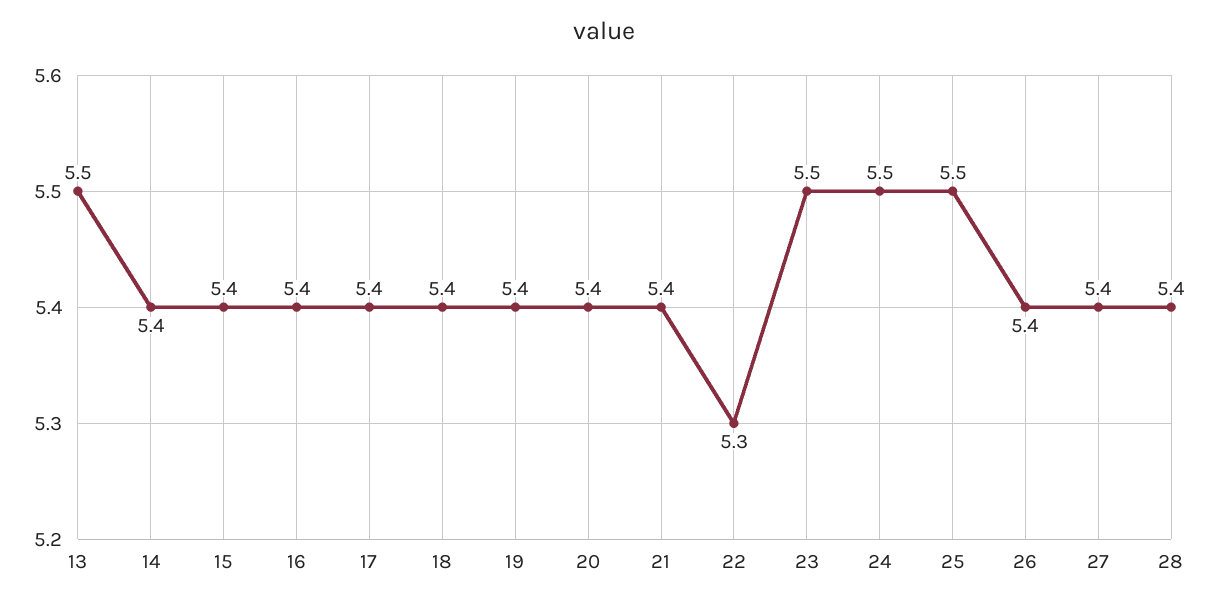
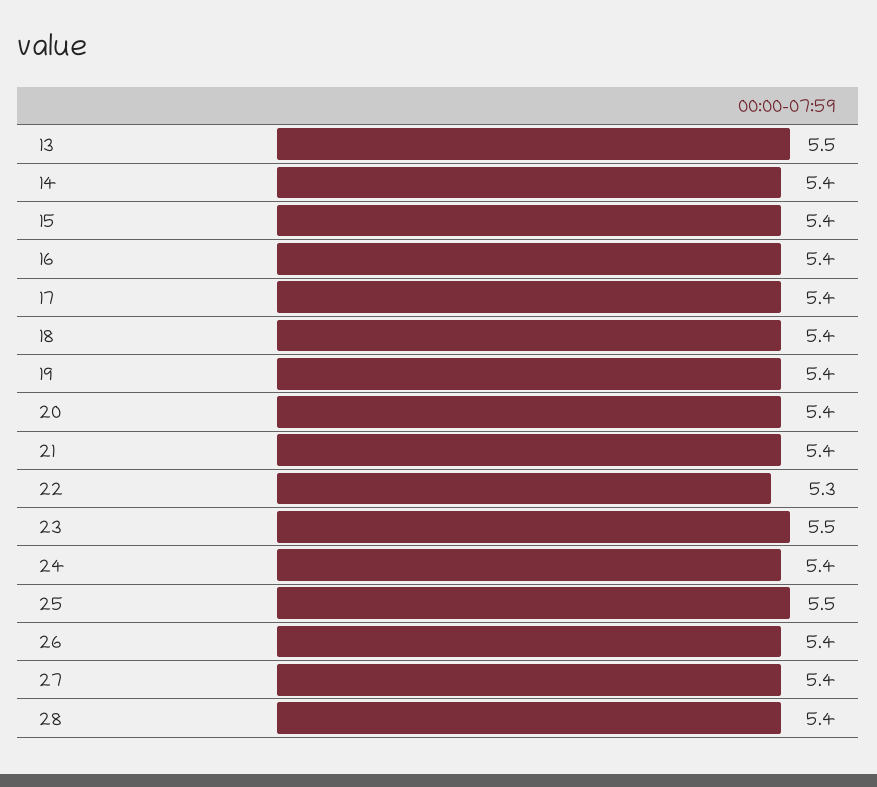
24: 5.5 -> 5.4

